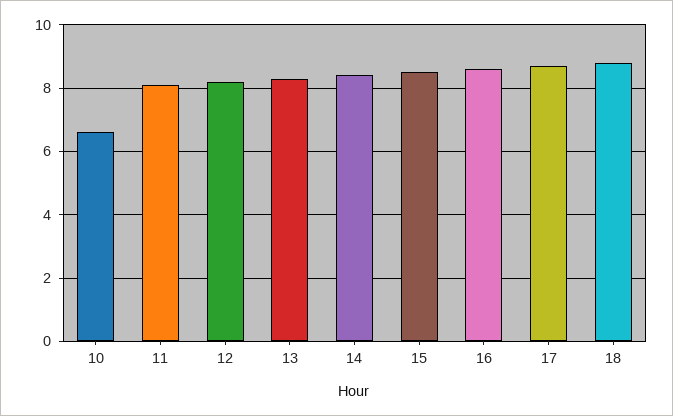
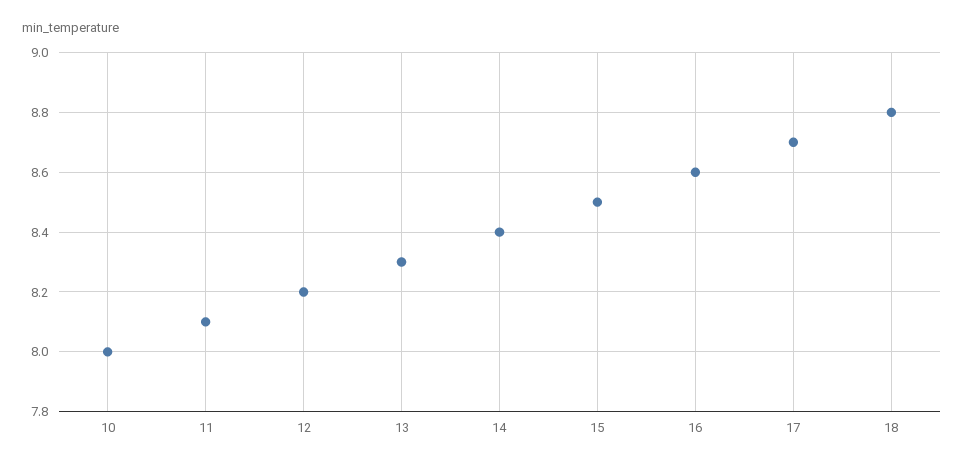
10: 6.5 -> 8

